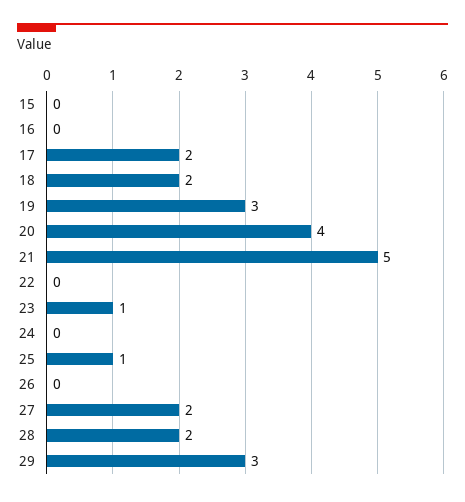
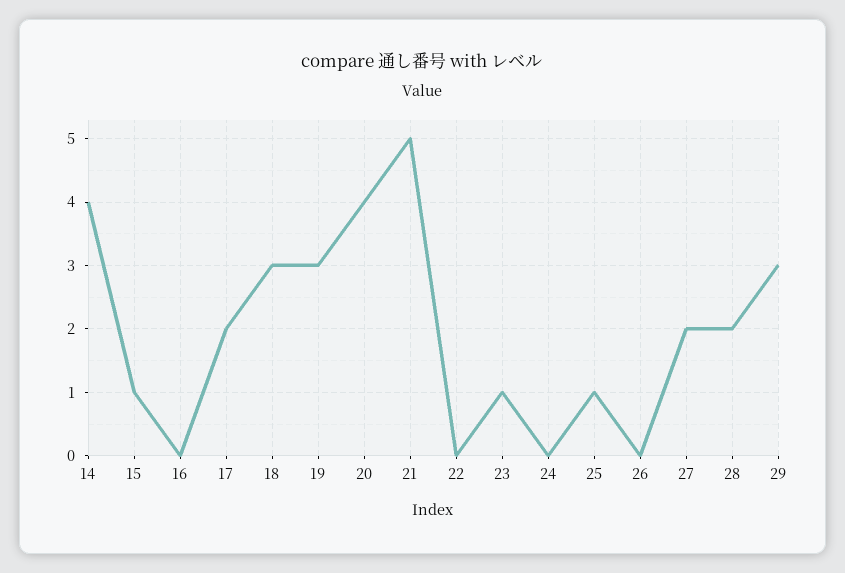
15: 0 -> 1
18: 2 -> 3
14: none -> 4

